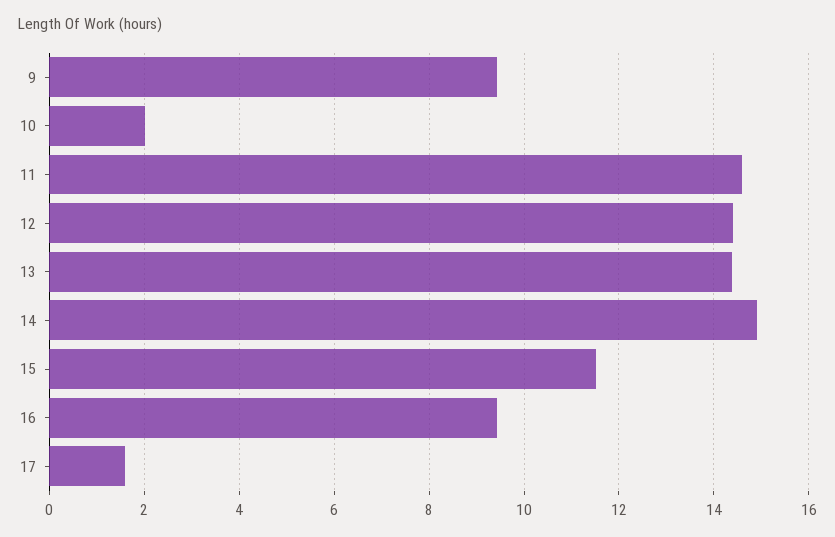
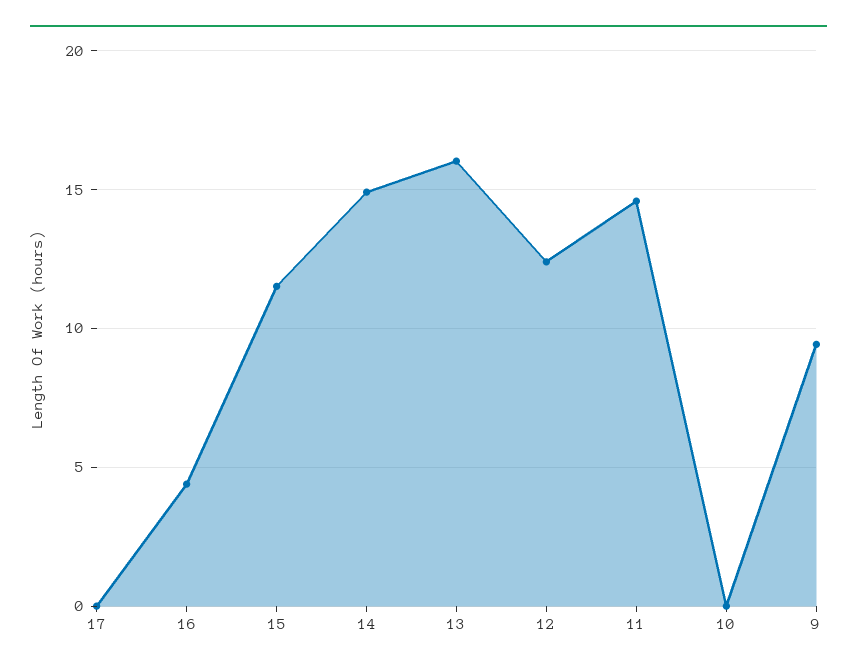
10: 2 -> 0
12: 14.4 -> 12.5
13: 14.4 -> 16
16: 9.4 -> 4.5
17: 1.6 -> 0

